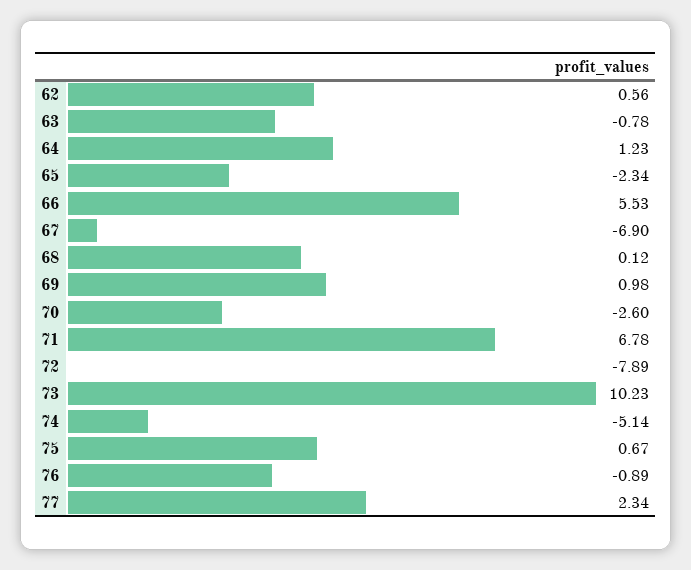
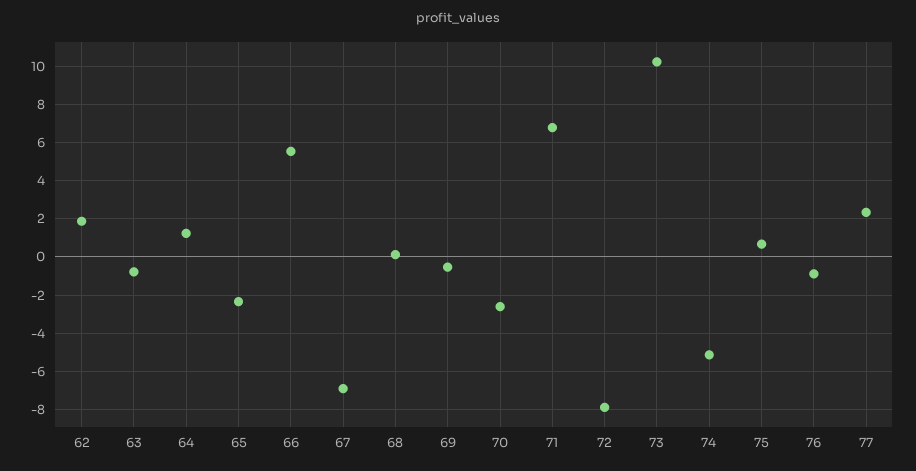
62: 0.56 -> 2
69: 0.98 -> -0.5

